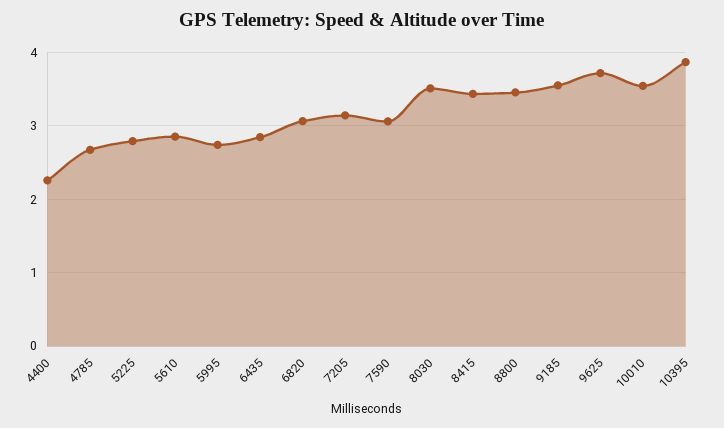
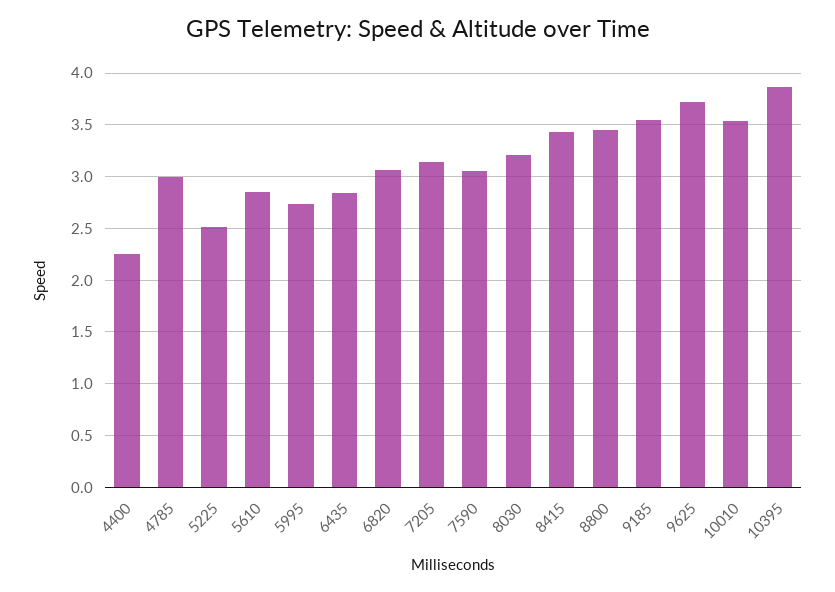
4785: 2.7 -> 3
5225: 2.8 -> 2.5
8030: 3.5 -> 3.2

